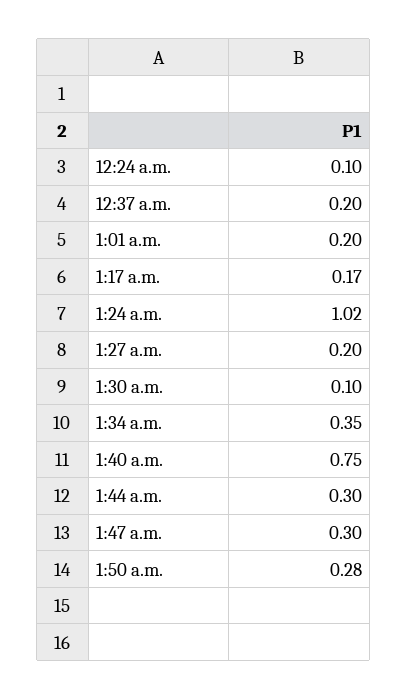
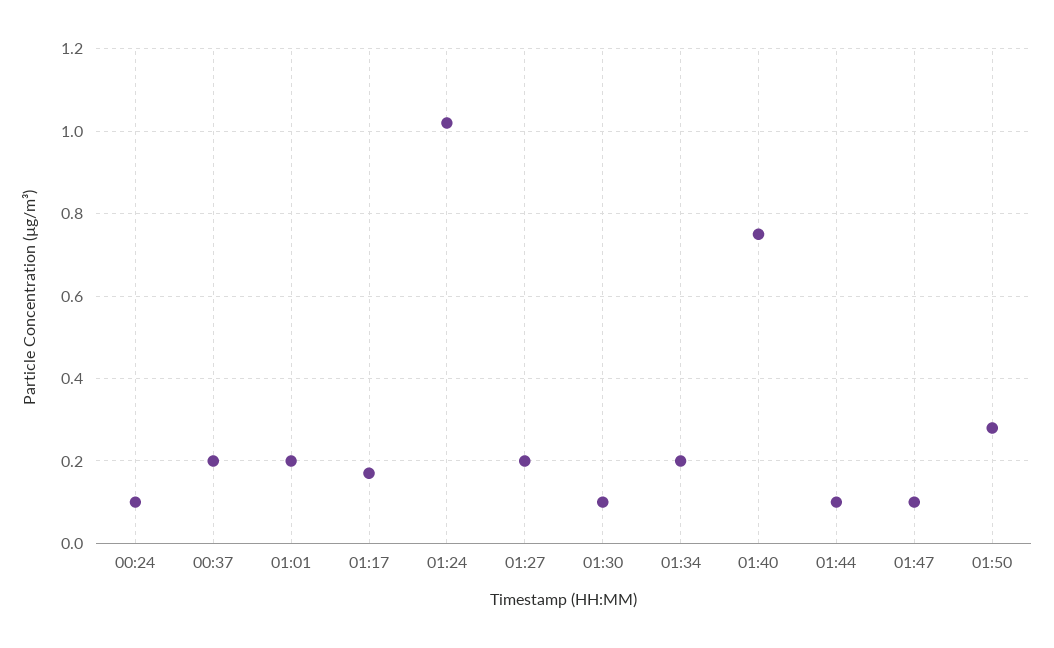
1:34 a.m.: 0.35 -> 0.2
1:44 a.m.: 0.3 -> 0.1
1:47 a.m.: 0.3 -> 0.1

